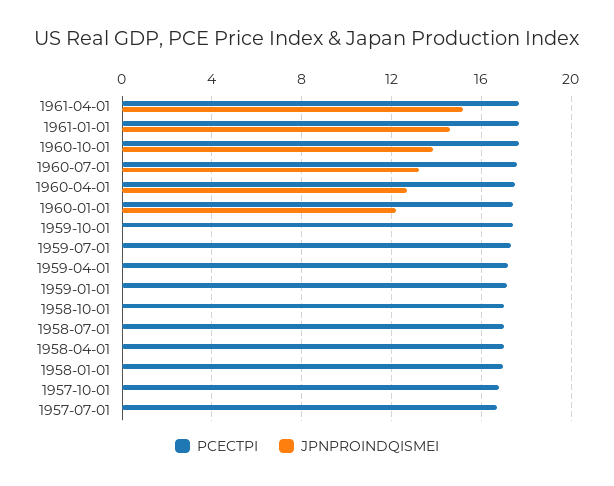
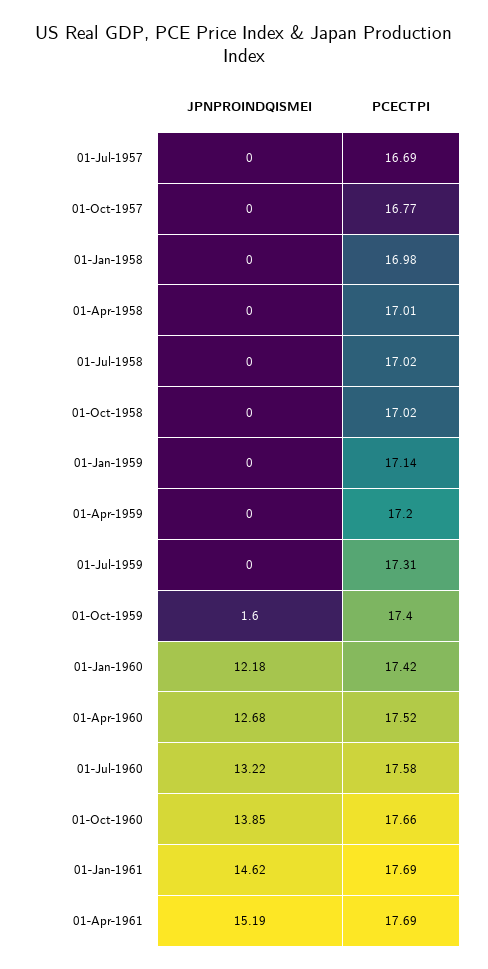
JPNPROINDQISMEI, 1959-10-01: 0 -> 1.6

